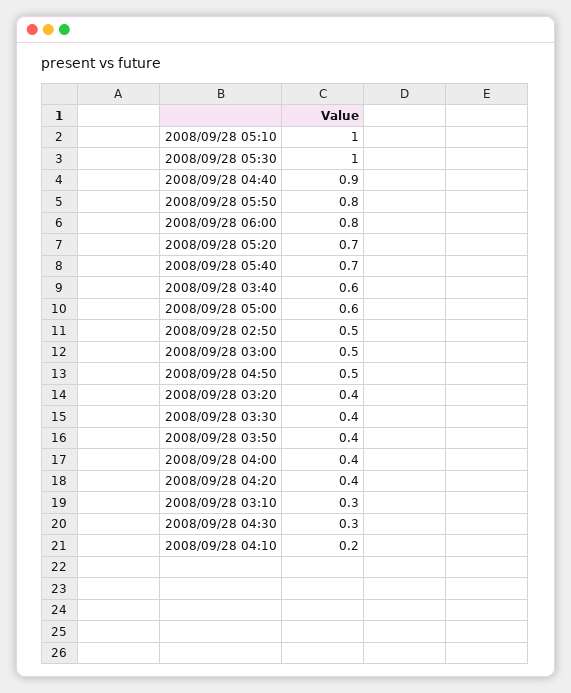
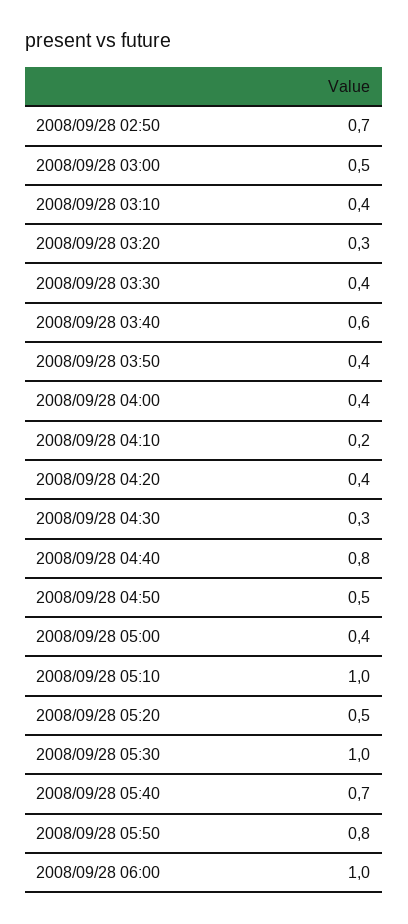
2008/09/28 04:40: 0.9 -> 0.8
2008/09/28 06:00: 0.8 -> 1
2008/09/28 05:20: 0.7 -> 0.5
2008/09/28 05:00: 0.6 -> 0.4
2008/09/28 02:50: 0.5 -> 0.7
2008/09/28 03:20: 0.4 -> 0.3
2008/09/28 03:10: 0.3 -> 0.4

